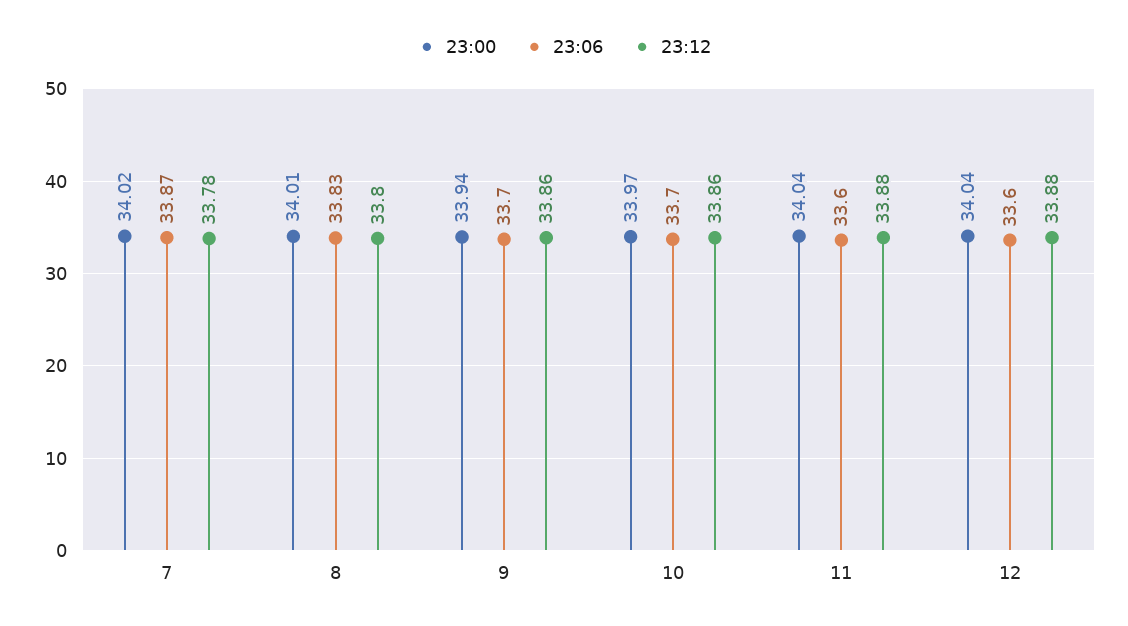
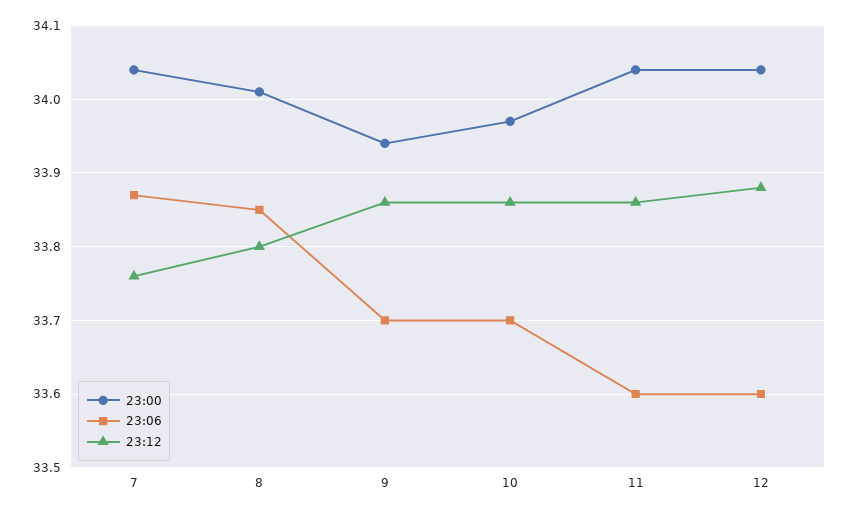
23:00, 7: 34.02 -> 34.04
23:12, 7: 33.78 -> 33.76
23:06, 8: 33.83 -> 33.85
23:12, 11: 33.88 -> 33.86

